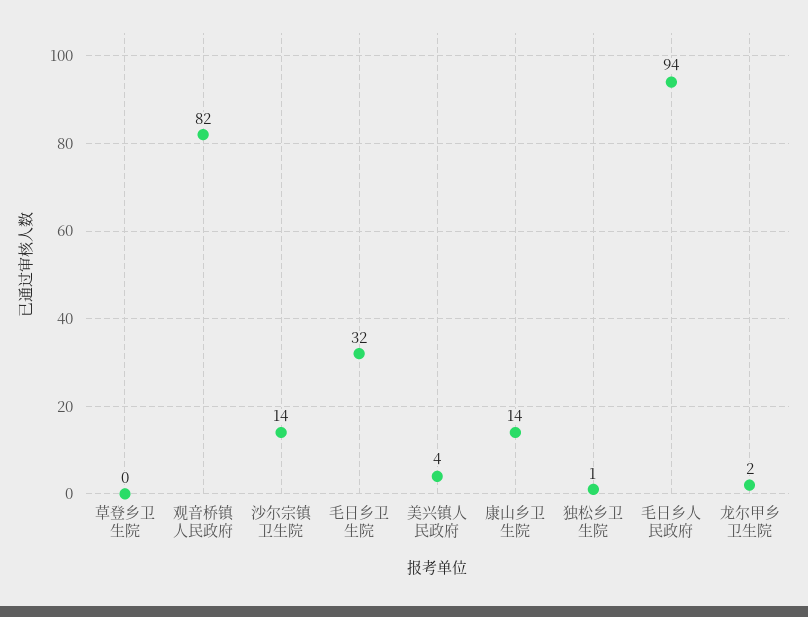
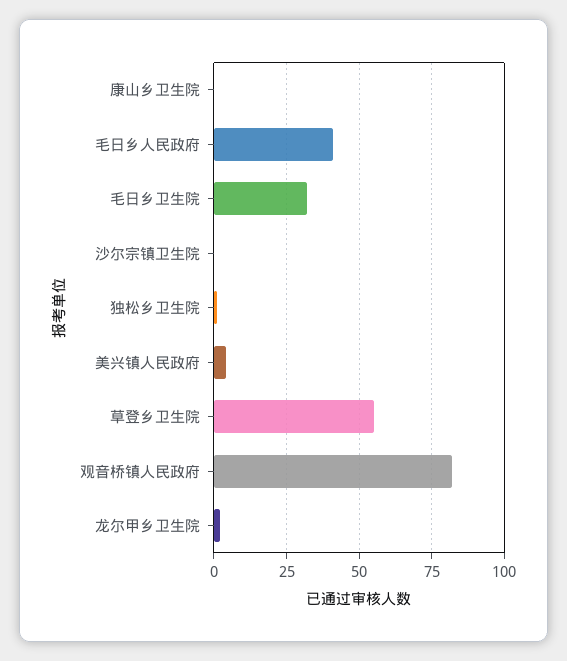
草登乡卫生院: 0 -> 55
沙尔宗镇卫生院: 14 -> 0
康山乡卫生院: 14 -> 0
毛日乡人民政府: 94 -> 40

